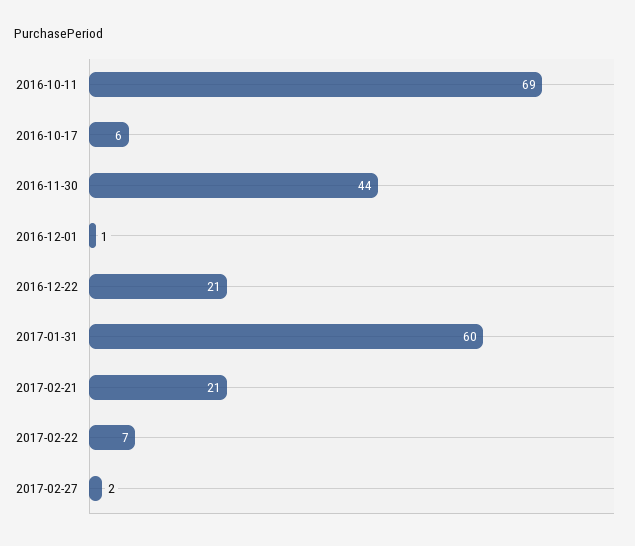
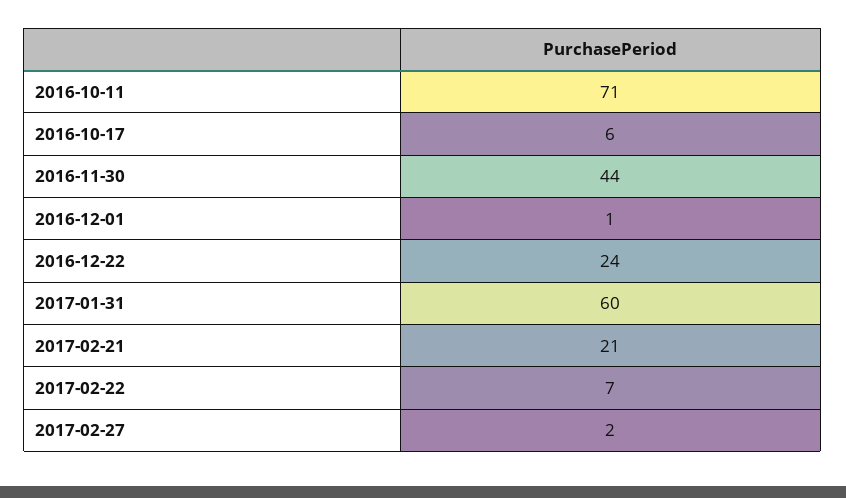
2016-10-11: 69 -> 71
2016-12-22: 21 -> 24

